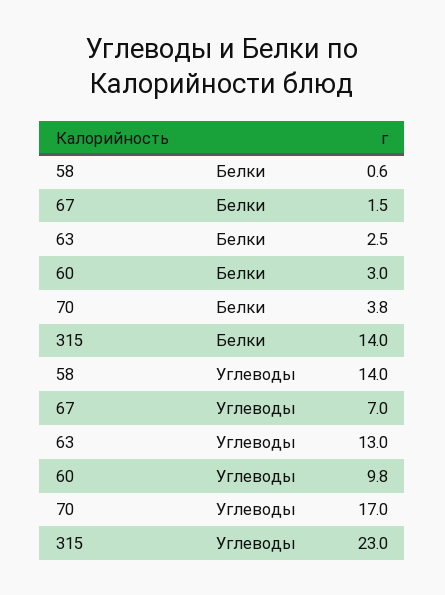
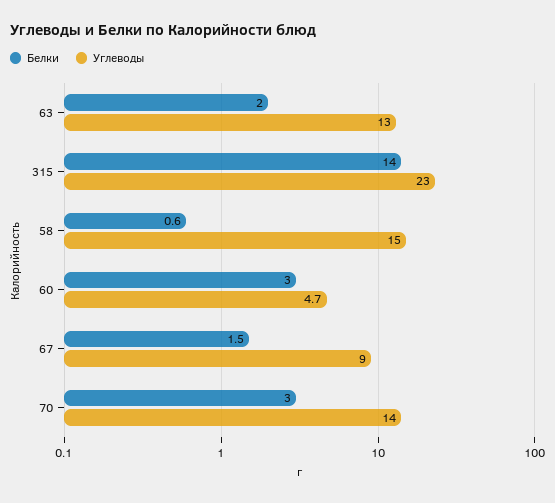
Белки, 63: 2.5 -> 2
Белки, 70: 3.8 -> 3
Углеводы, 58: 14 -> 15
Углеводы, 67: 7 -> 9
Углеводы, 60: 9.8 -> 4.7
Углеводы, 70: 17 -> 14

